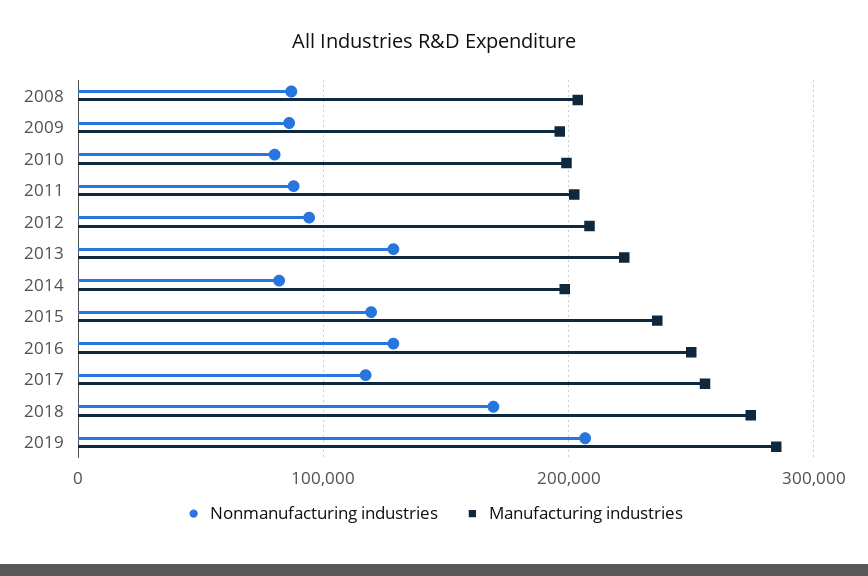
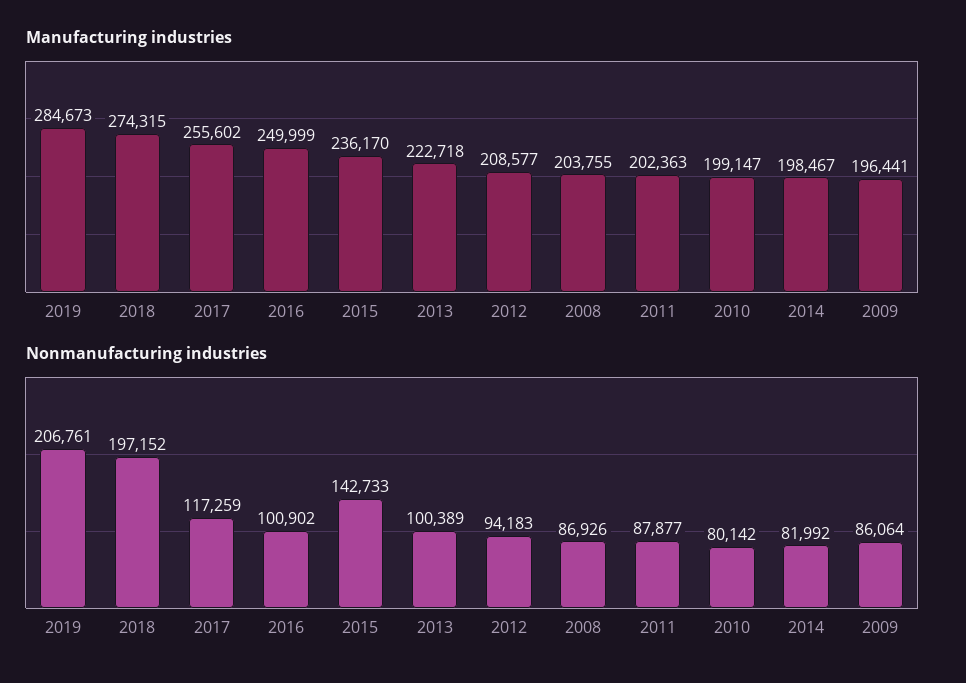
Nonmanufacturing industries, 2013: 130000 -> 100389
Nonmanufacturing industries, 2015: 120000 -> 142733
Nonmanufacturing industries, 2016: 130000 -> 100902
Nonmanufacturing industries, 2018: 170000 -> 197152

